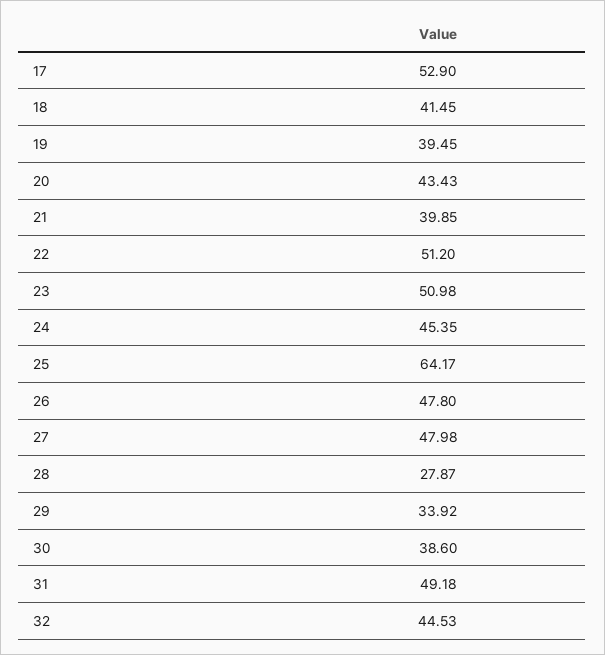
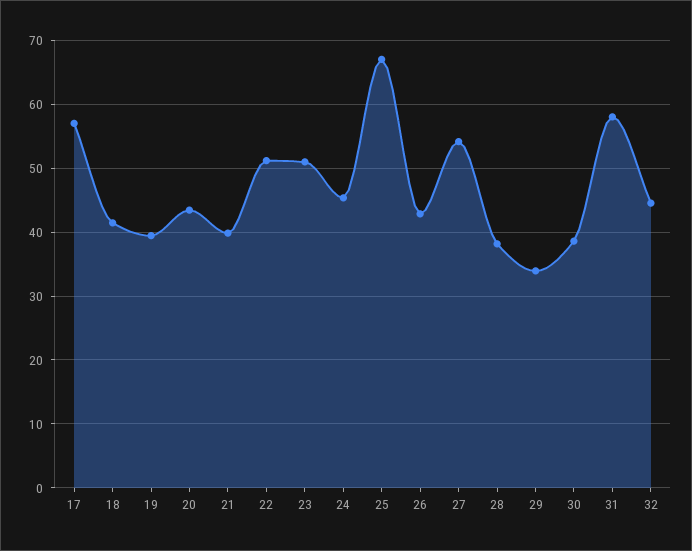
17: 52.9 -> 57
25: 64.17 -> 67
26: 47.8 -> 43
27: 47.98 -> 54
28: 27.87 -> 38
31: 49.18 -> 58

